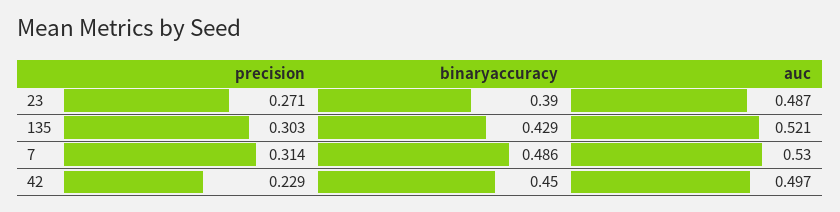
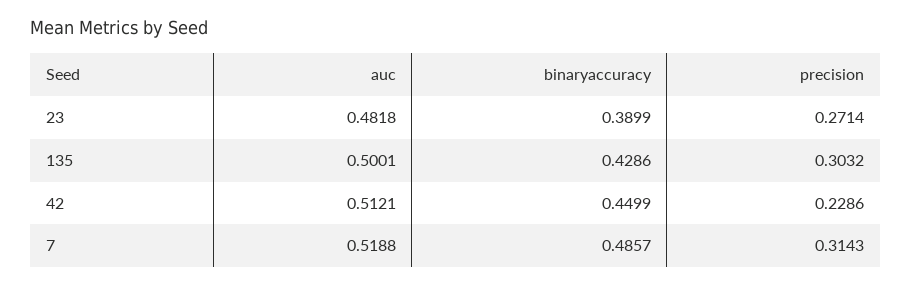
auc, 23: 0.487 -> 0.4818
auc, 135: 0.521 -> 0.5001
auc, 7: 0.53 -> 0.5188
auc, 42: 0.497 -> 0.5121

